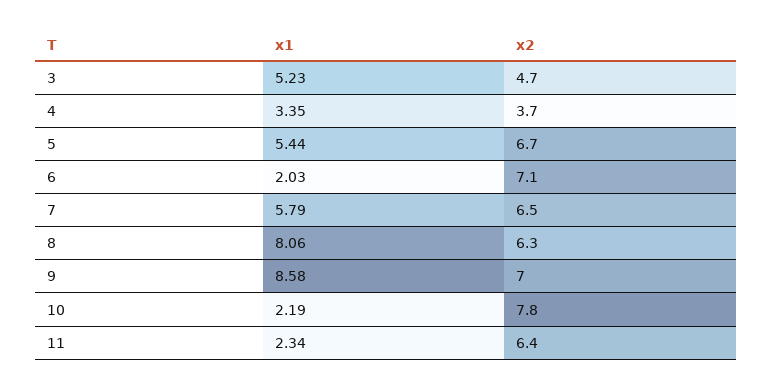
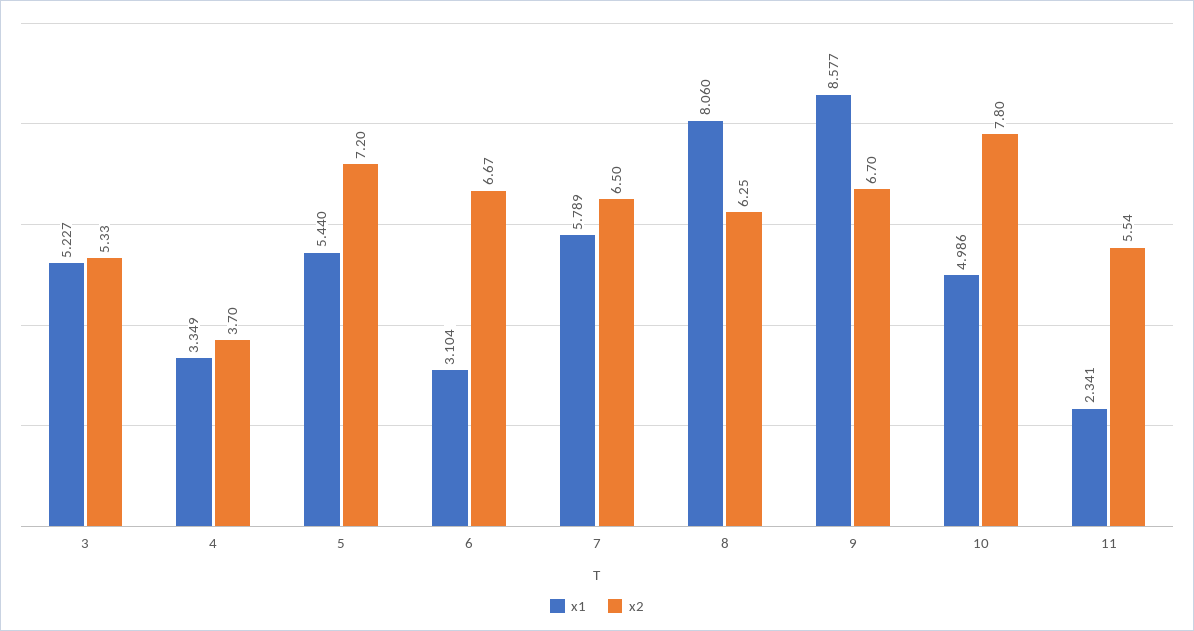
x2, 3: 4.7 -> 5.33
x2, 5: 6.7 -> 7.2
x1, 6: 2.03 -> 3.104
x2, 6: 7.1 -> 6.67
x2, 9: 7 -> 6.7
x1, 10: 2.19 -> 4.986
x2, 11: 6.4 -> 5.54

